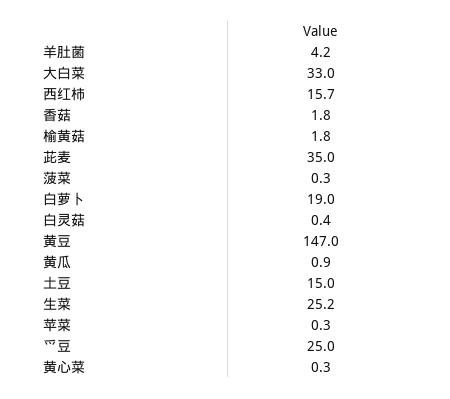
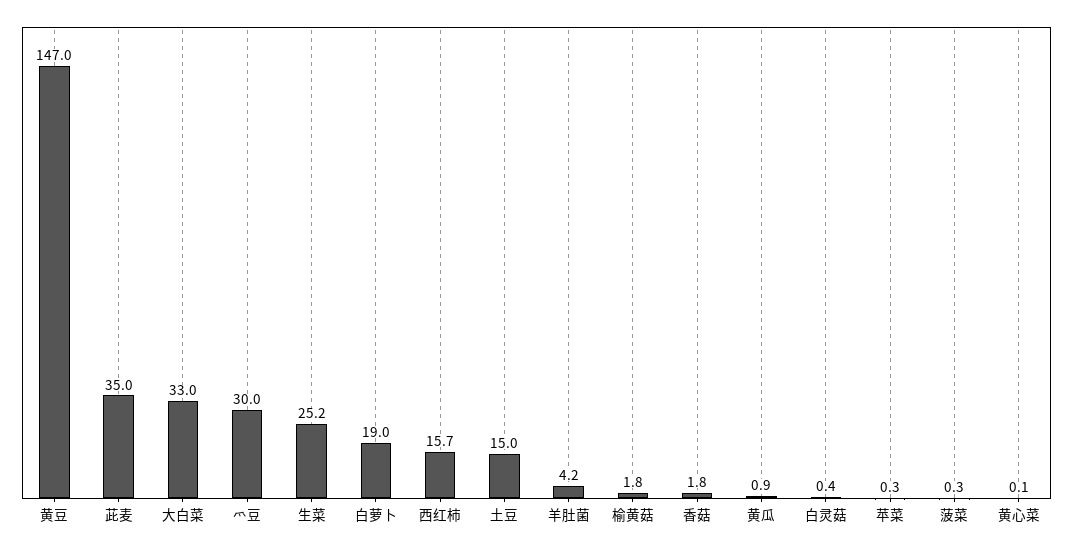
爫豆: 25 -> 30
黄心菜: 0.3 -> 0.1

